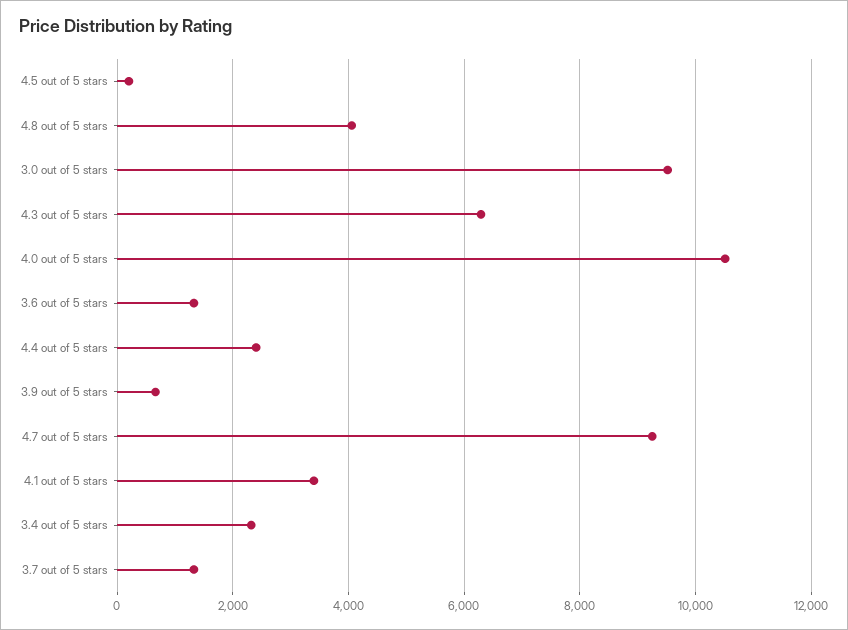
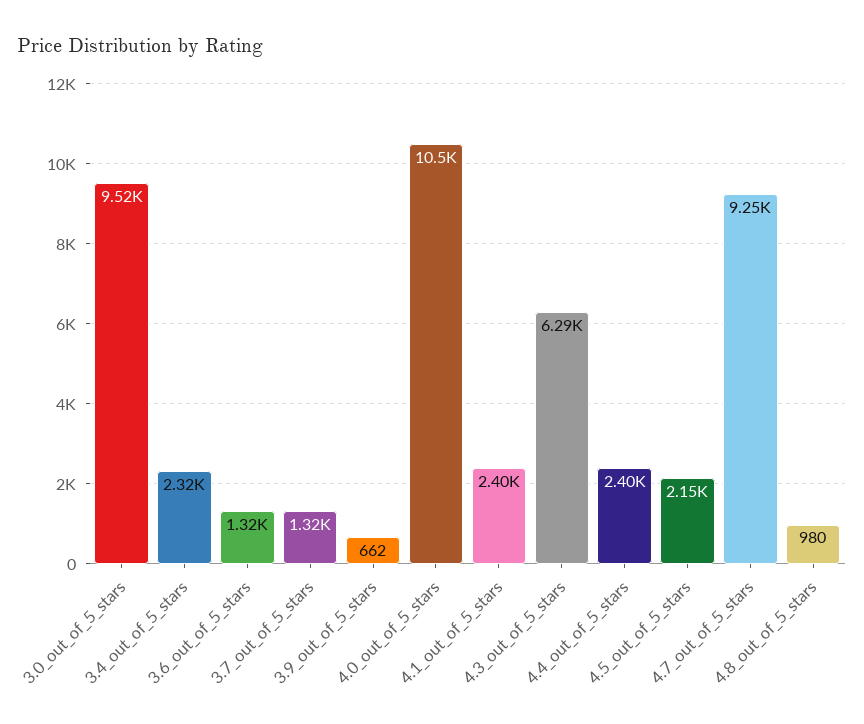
4.5 out of 5 stars: 200 -> 2150
4.8 out of 5 stars: 4000 -> 980
4.1 out of 5 stars: 3400 -> 2400

